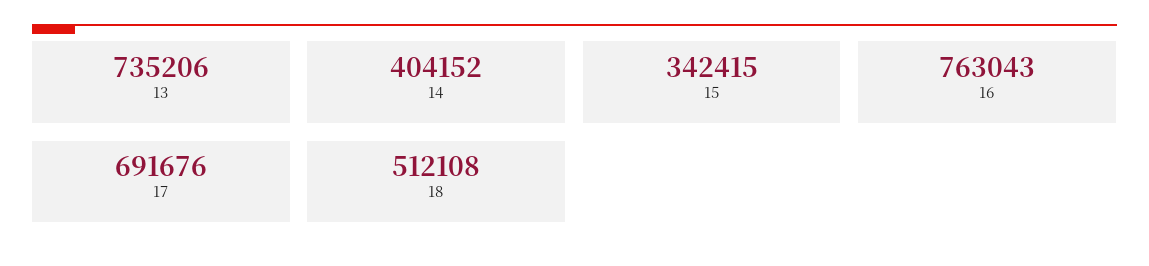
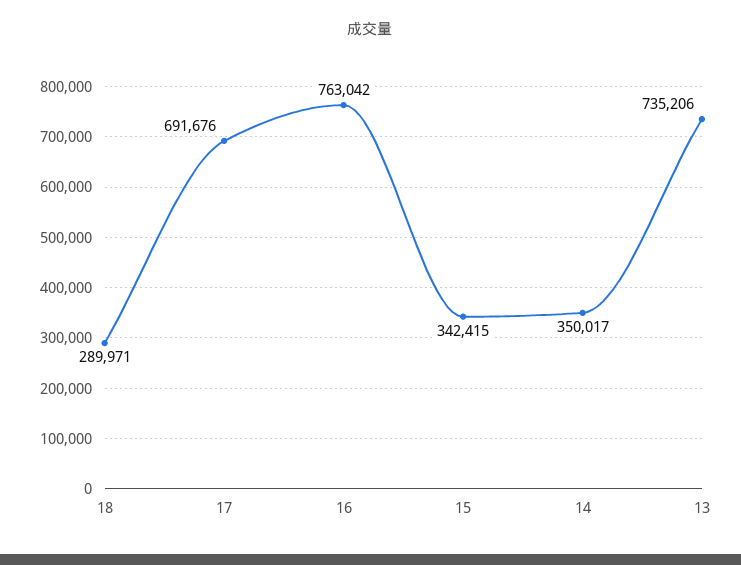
14: 404152 -> 350017
16: 763043 -> 763042
18: 512108 -> 289971

